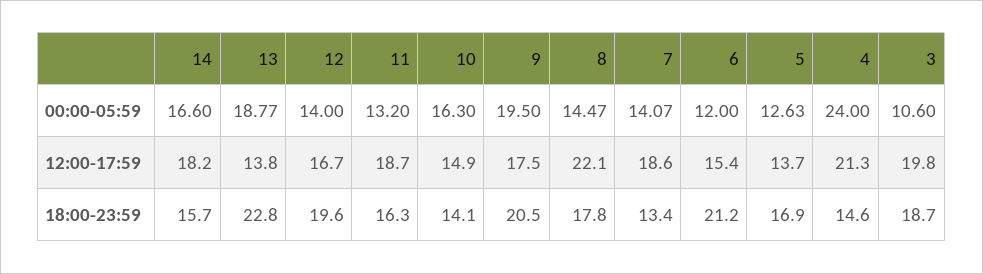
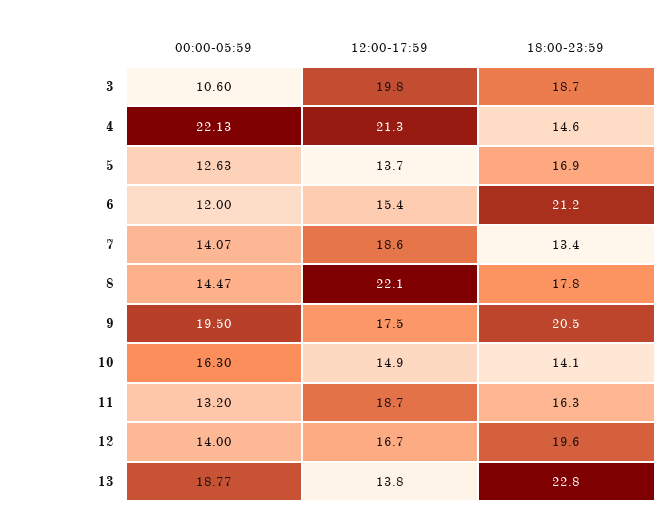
14, 00:00-05:59: 16.6 -> none
4, 00:00-05:59: 24 -> 22.13
14, 12:00-17:59: 18.2 -> none
14, 18:00-23:59: 15.7 -> none

